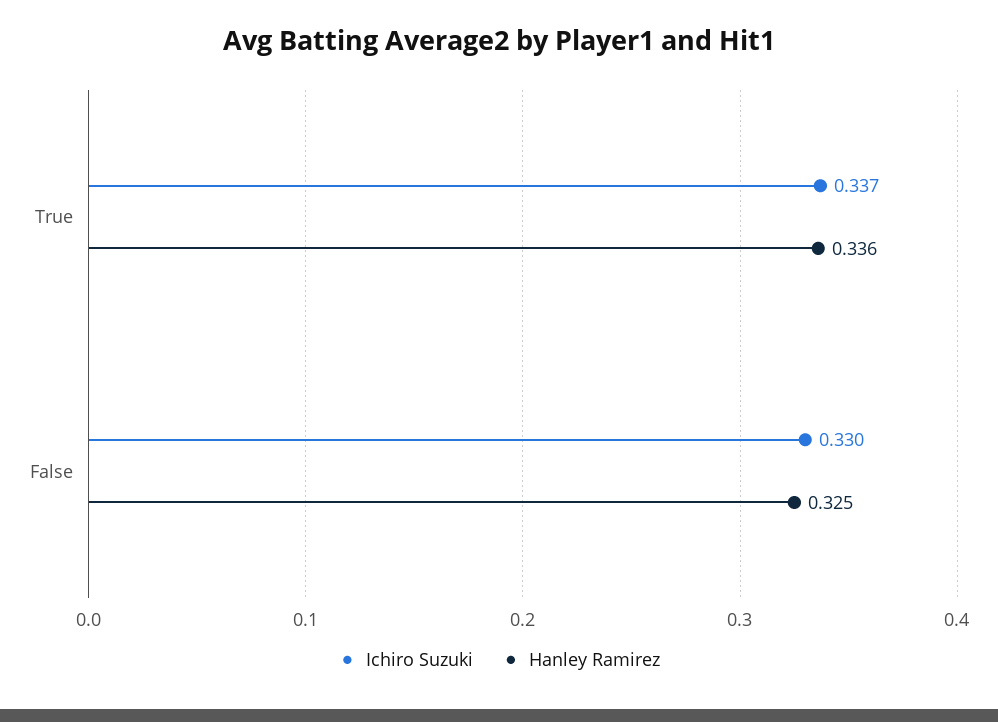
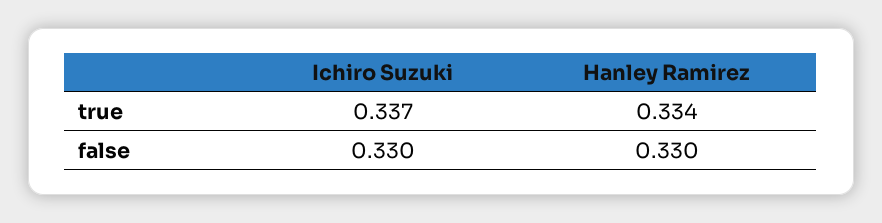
Hanley Ramirez, True: 0.336 -> 0.334
Hanley Ramirez, False: 0.325 -> 0.33

